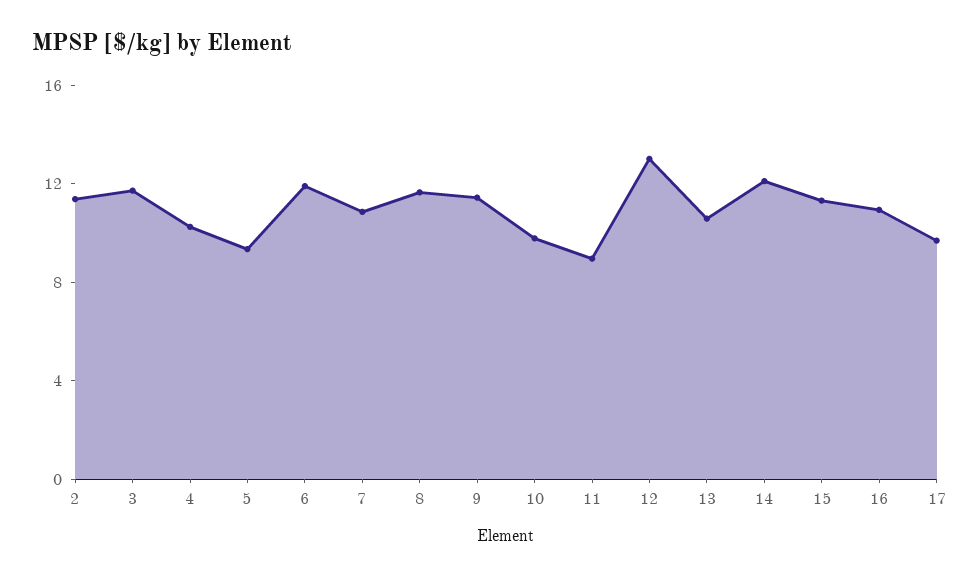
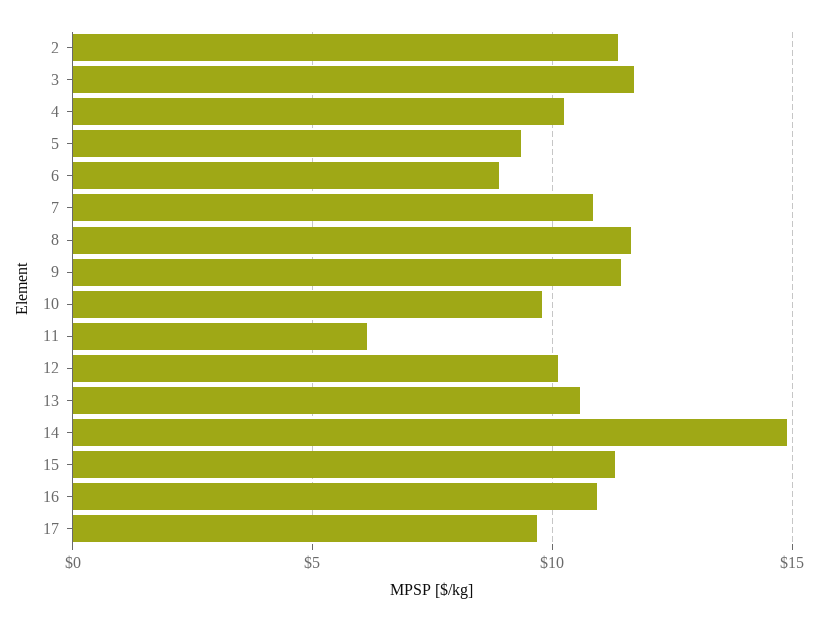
6: 12 -> 9
11: 9 -> 6
12: 13 -> 10
14: 12 -> 15

